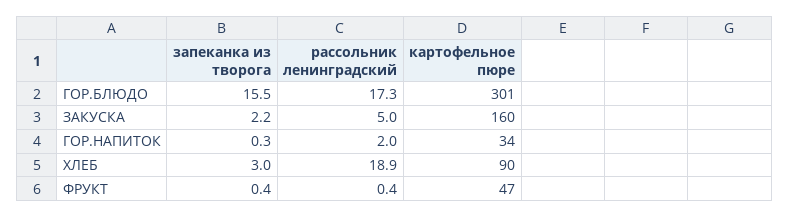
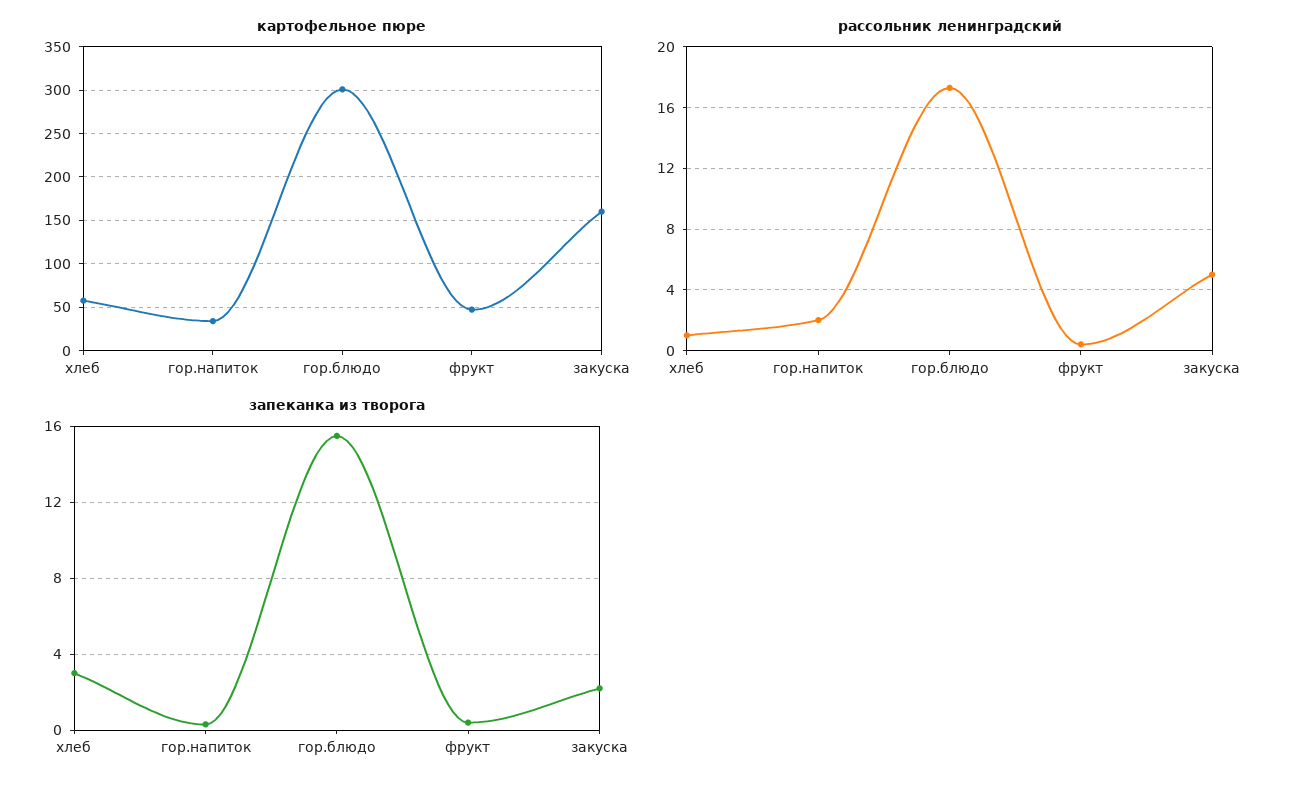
рассольник ленинградский, ХЛЕБ: 18.9 -> 1
картофельное пюре, ХЛЕБ: 90 -> 60

